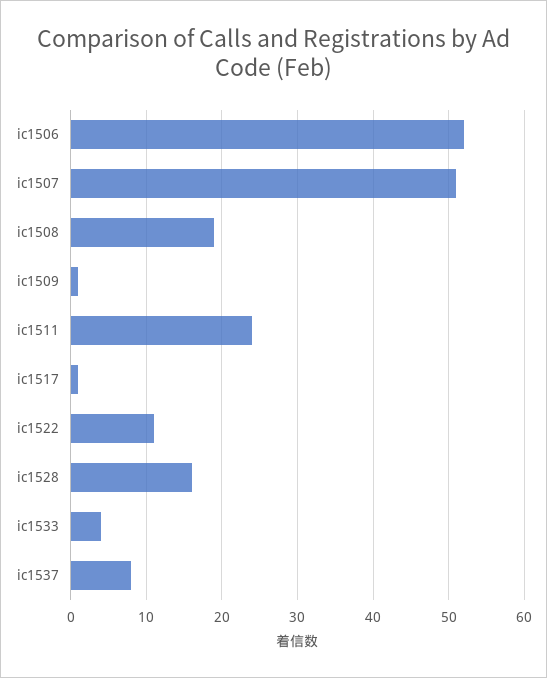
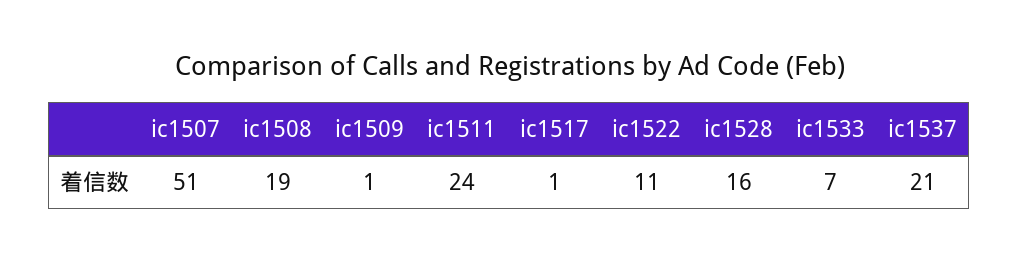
ic1506: 52 -> none
ic1533: 4 -> 7
ic1537: 8 -> 21

